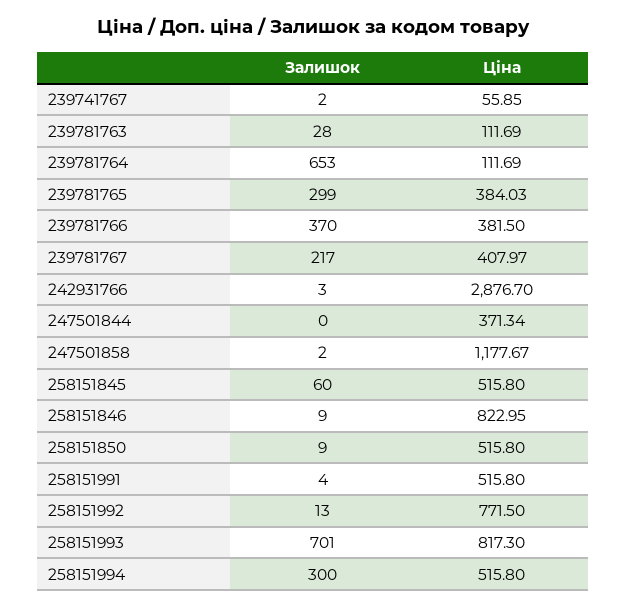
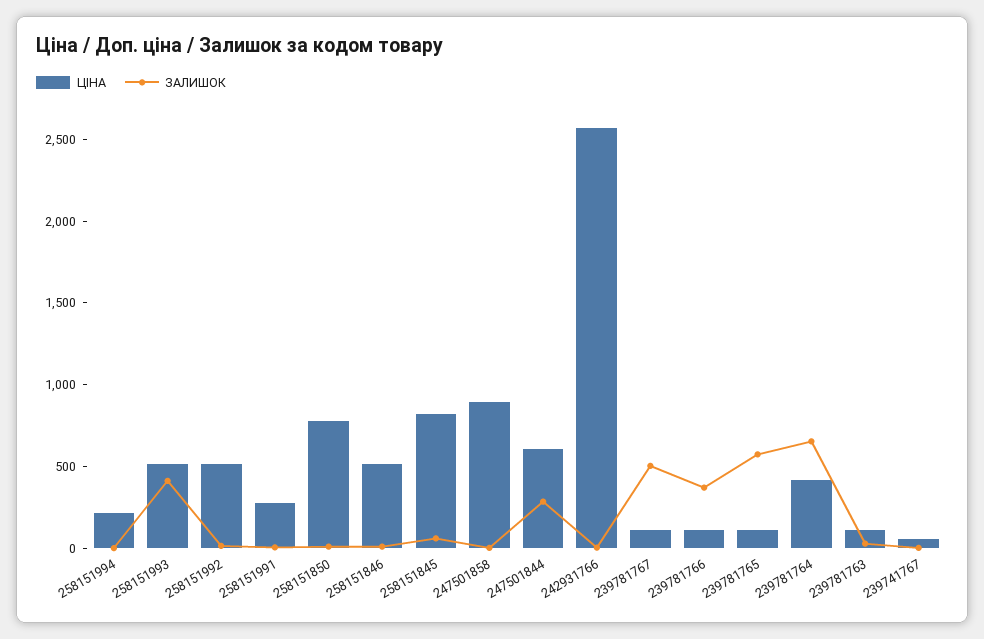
Ціна, 239781764: 111.69 -> 400
Залишок, 239781765: 299 -> 600
Ціна, 239781765: 384.03 -> 100
Ціна, 239781766: 381.5 -> 100
Залишок, 239781767: 217 -> 500
Ціна, 239781767: 407.97 -> 100
Ціна, 242931766: 2876.7 -> 2600
Залишок, 247501844: 0 -> 300
Ціна, 247501844: 371.34 -> 600
Ціна, 247501858: 1177.67 -> 900
Ціна, 258151845: 515.8 -> 800
Ціна, 258151846: 822.95 -> 500
Ціна, 258151850: 515.8 -> 800
Ціна, 258151991: 515.8 -> 300
Ціна, 258151992: 771.5 -> 500
Залишок, 258151993: 701 -> 400
Ціна, 258151993: 817.3 -> 500
Залишок, 258151994: 300 -> 0
Ціна, 258151994: 515.8 -> 200

